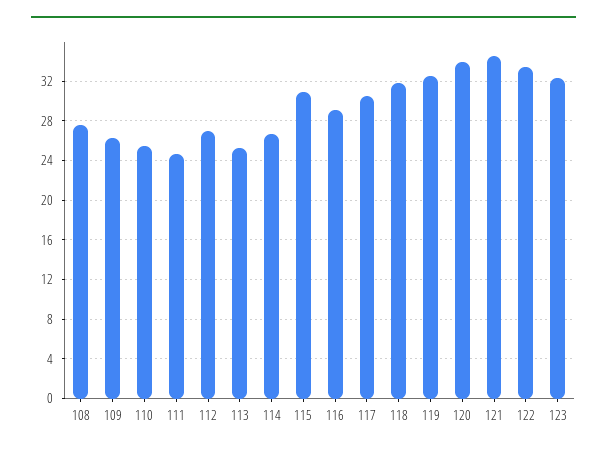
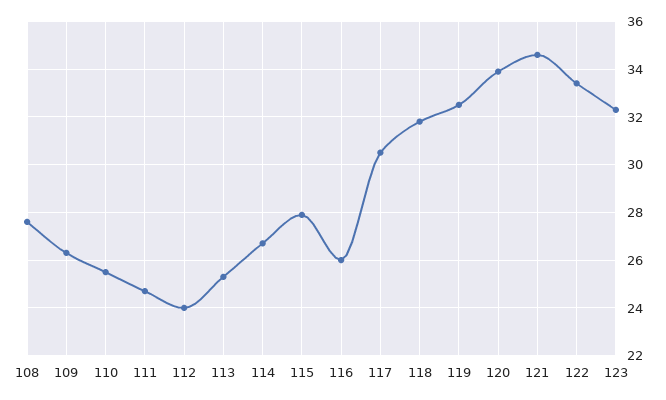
112: 27 -> 24
115: 31 -> 28
116: 29 -> 26

